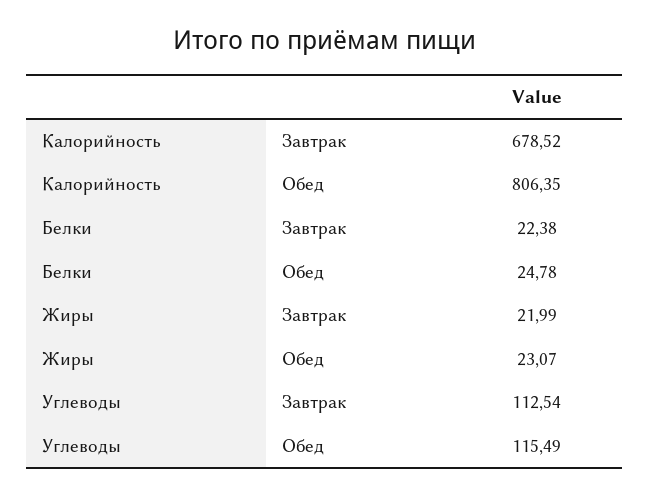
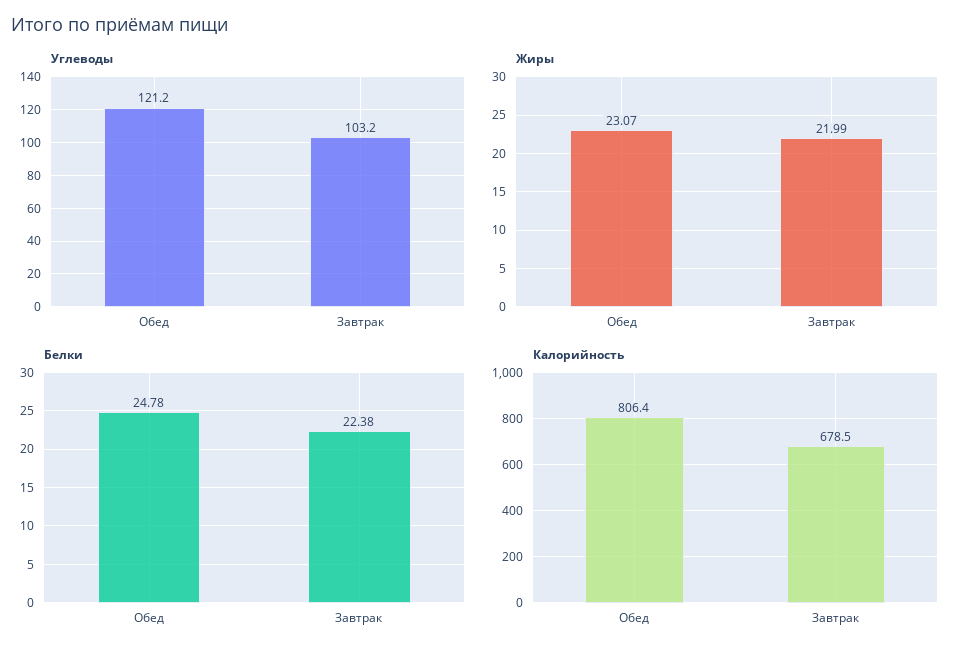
Углеводы, Завтрак: 112.54 -> 103.2
Углеводы, Обед: 115.49 -> 121.2

